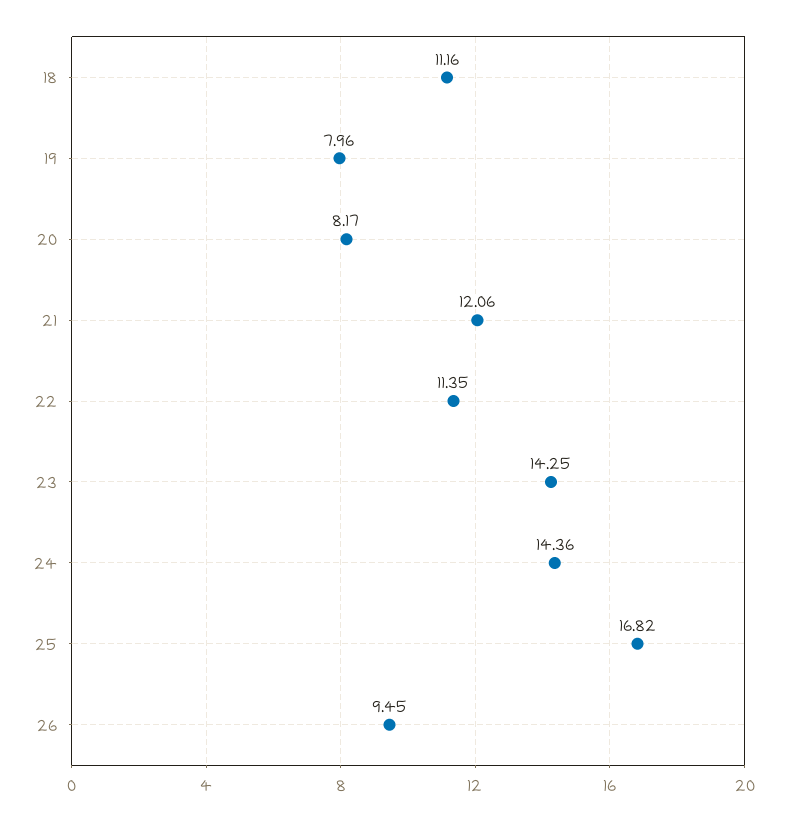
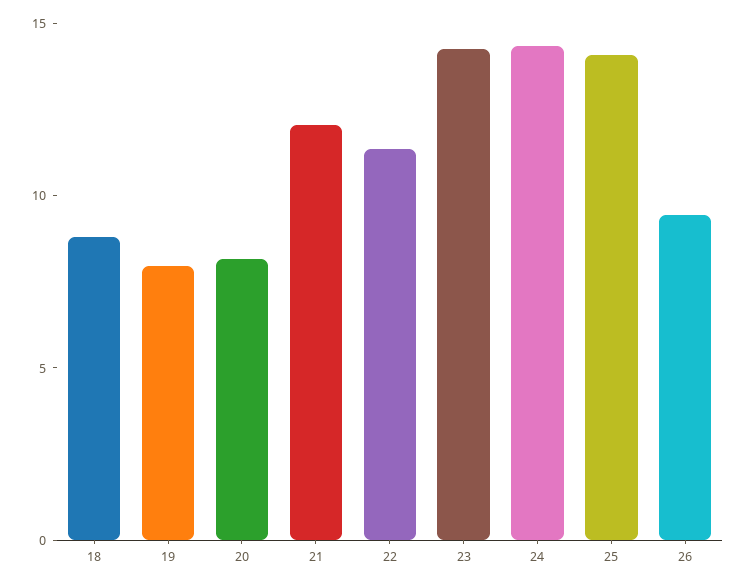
18: 11.16 -> 9
25: 16.82 -> 14

